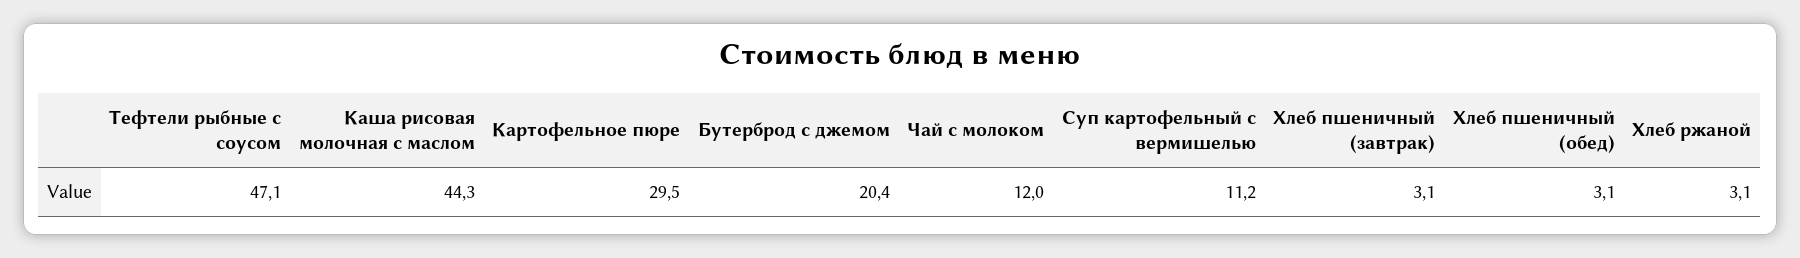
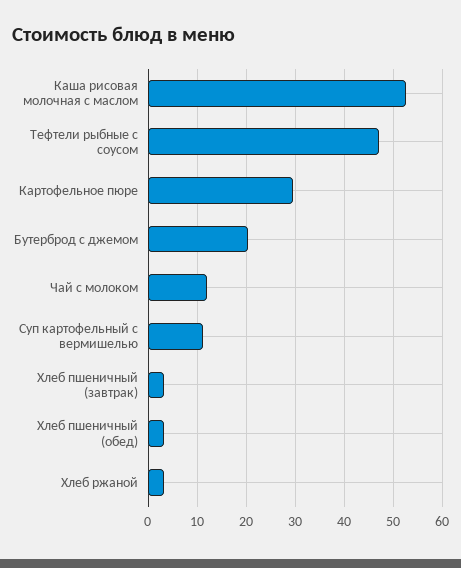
Каша рисовая молочная с маслом: 44.3 -> 52

